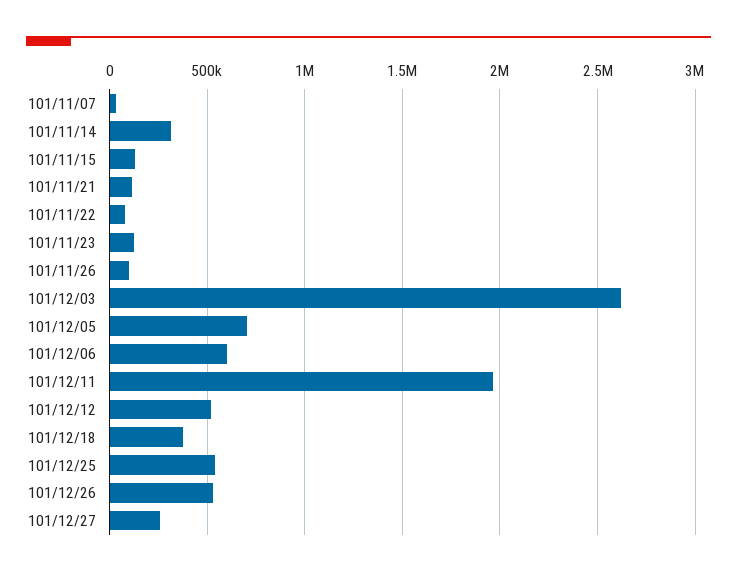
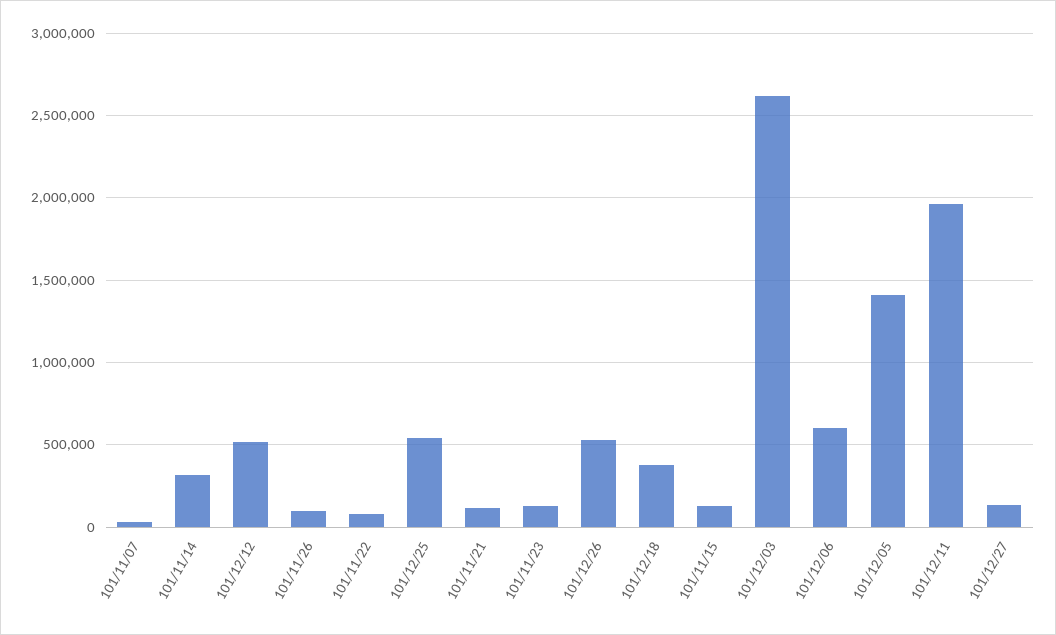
101/12/05: 700000 -> 1400000
101/12/27: 250000 -> 150000

